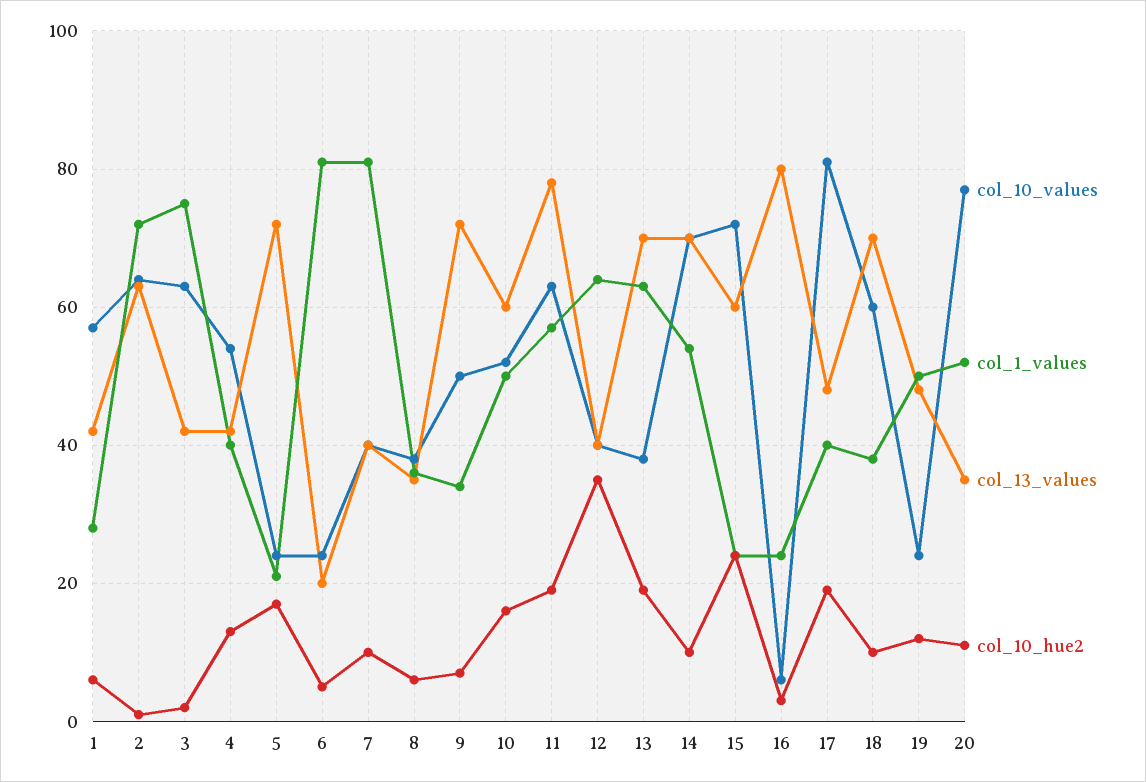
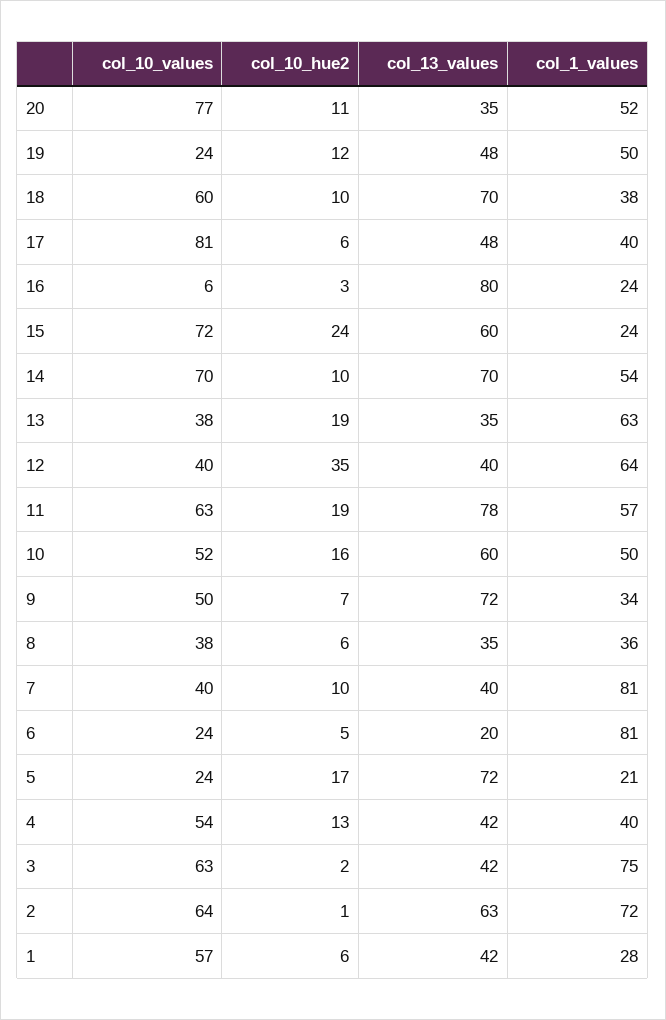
col_13_values, 13: 70 -> 35
col_10_hue2, 17: 20 -> 6

